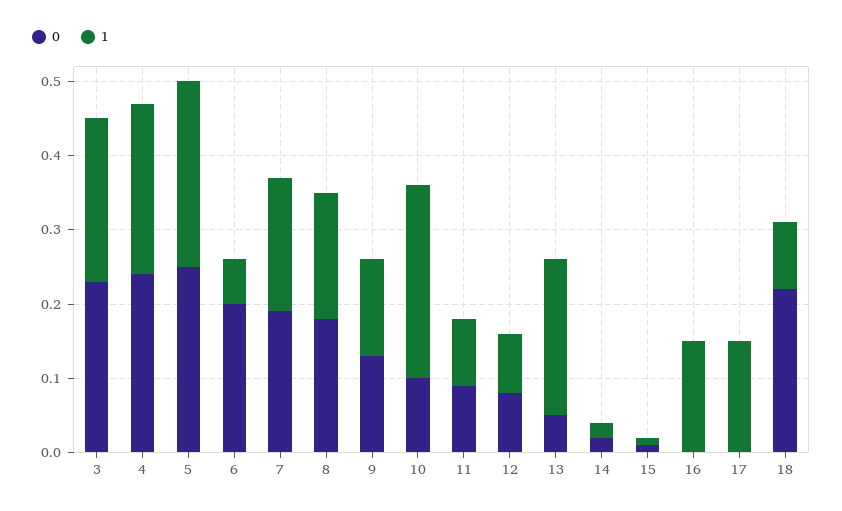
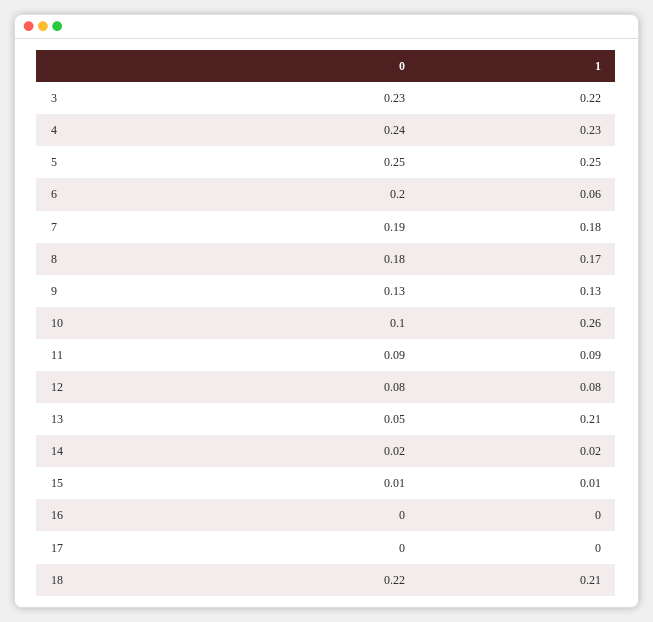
1, 16: 0.15 -> 0
1, 17: 0.15 -> 0
1, 18: 0.1 -> 0.21

